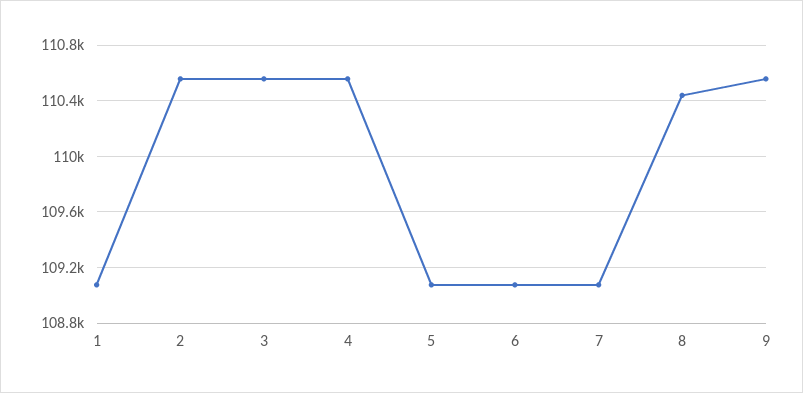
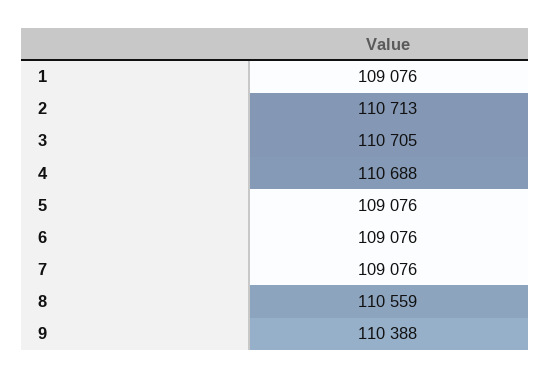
2: 110550 -> 110713
3: 110550 -> 110705
4: 110550 -> 110688
8: 110450 -> 110559
9: 110550 -> 110388

